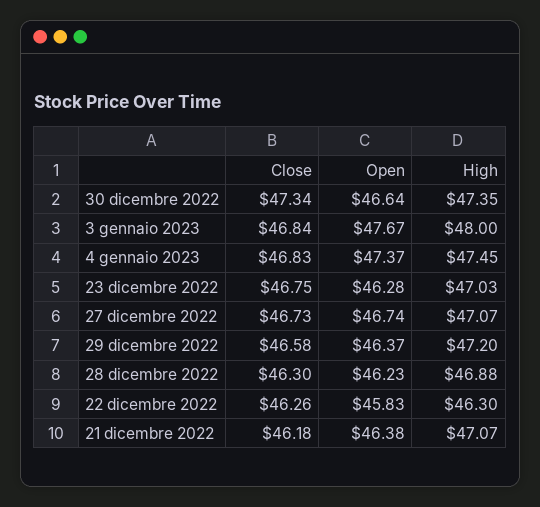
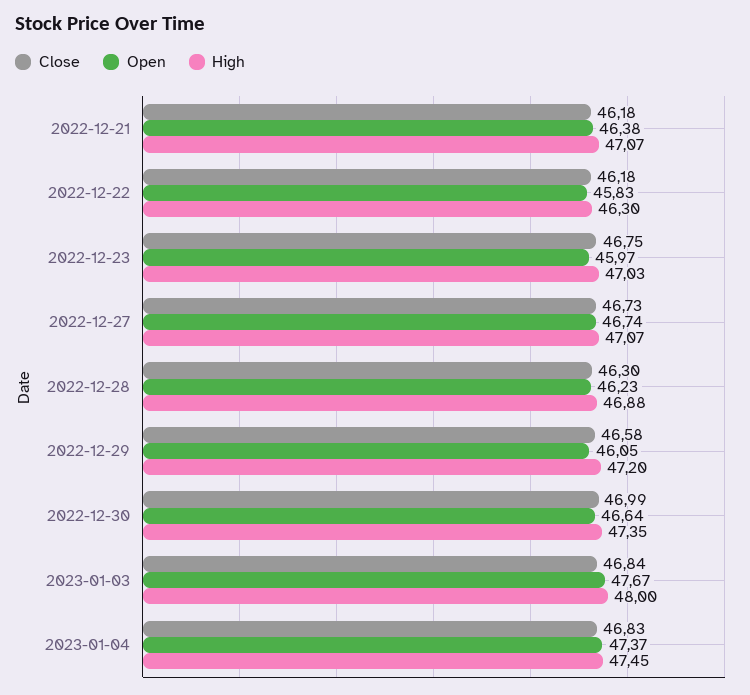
Close, 30 dicembre 2022: 47.34 -> 46.99
Open, 23 dicembre 2022: 46.28 -> 45.97
Open, 29 dicembre 2022: 46.37 -> 46.05
Close, 22 dicembre 2022: 46.26 -> 46.18

